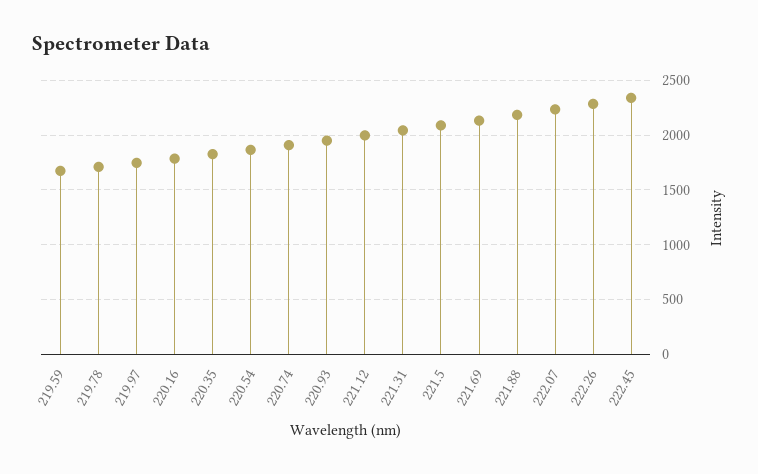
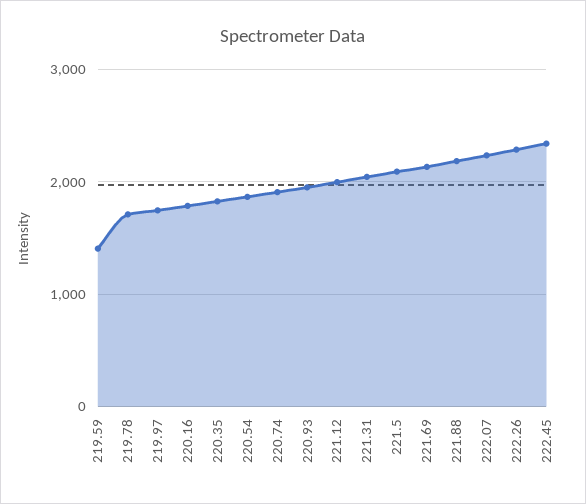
219.59: 1700 -> 1400

